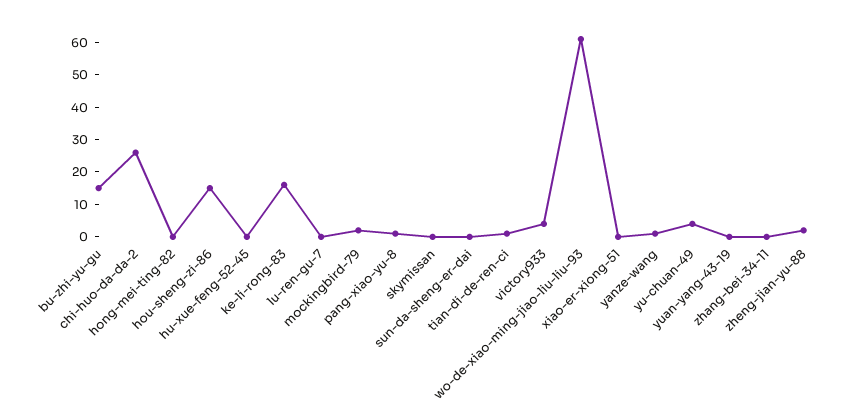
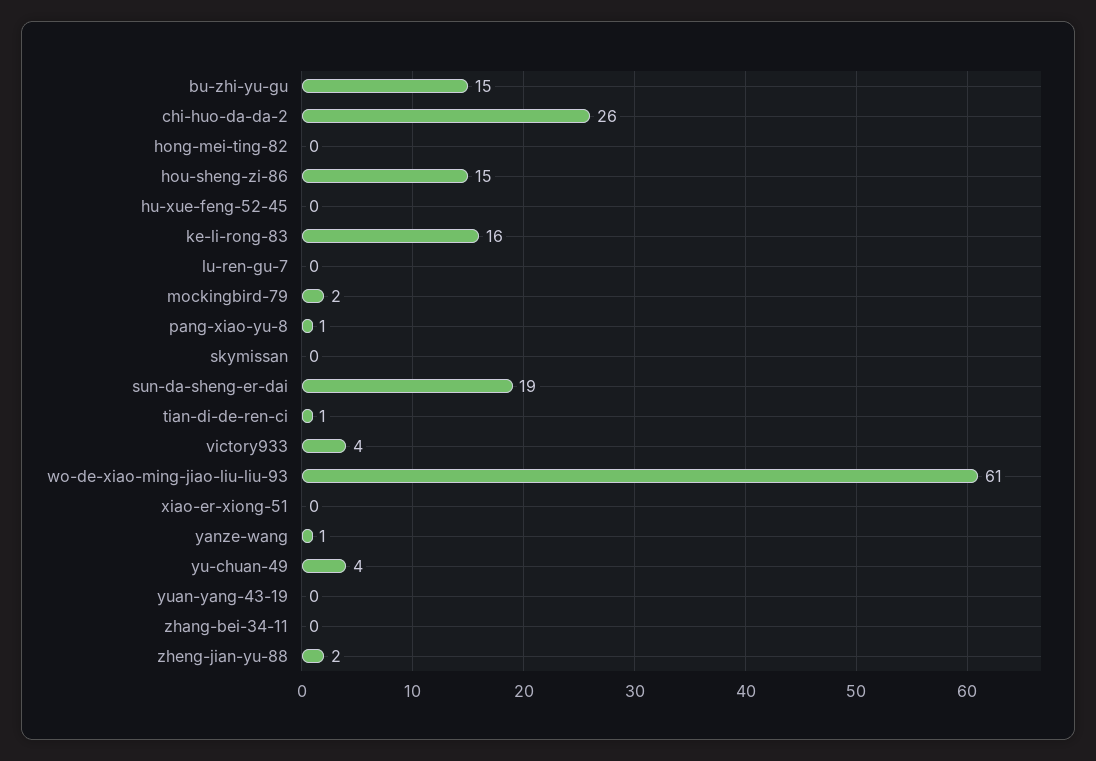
sun-da-sheng-er-dai: 0 -> 19

